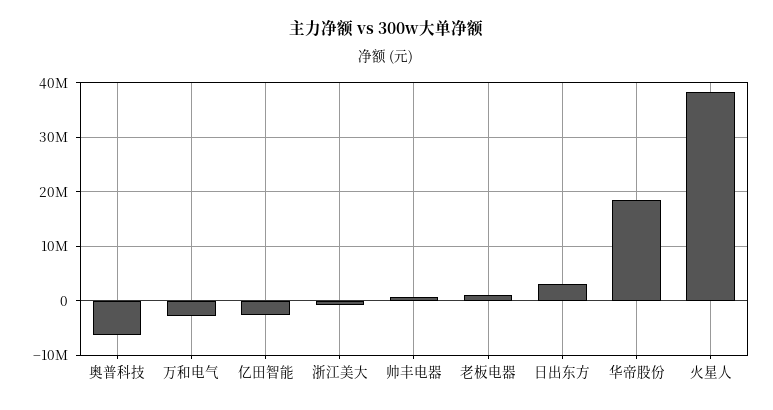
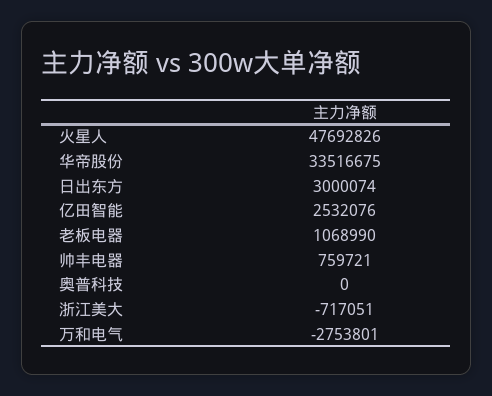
奥普科技: -6000000 -> 0
亿田智能: -2000000 -> 2532076
华帝股份: 18000000 -> 33516675
火星人: 38000000 -> 47692826

